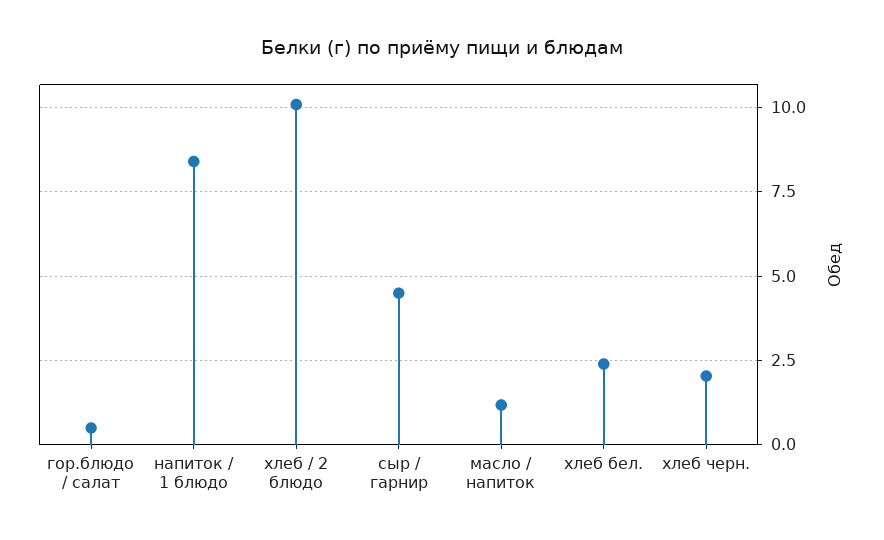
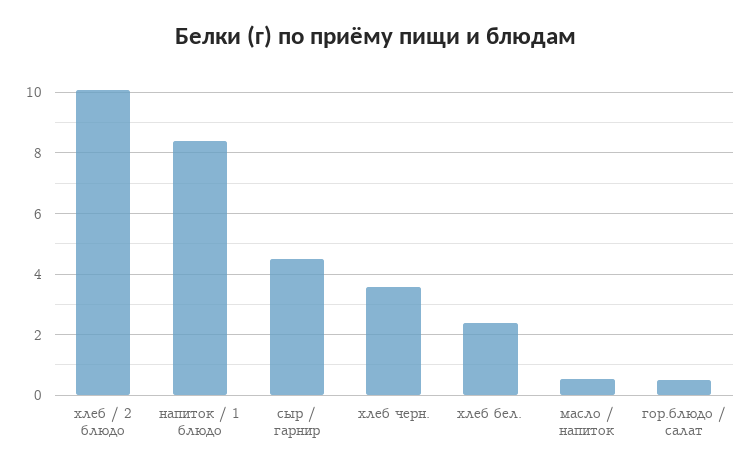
масло / напиток: 1.25 -> 0.6
хлеб черн.: 2 -> 3.6

